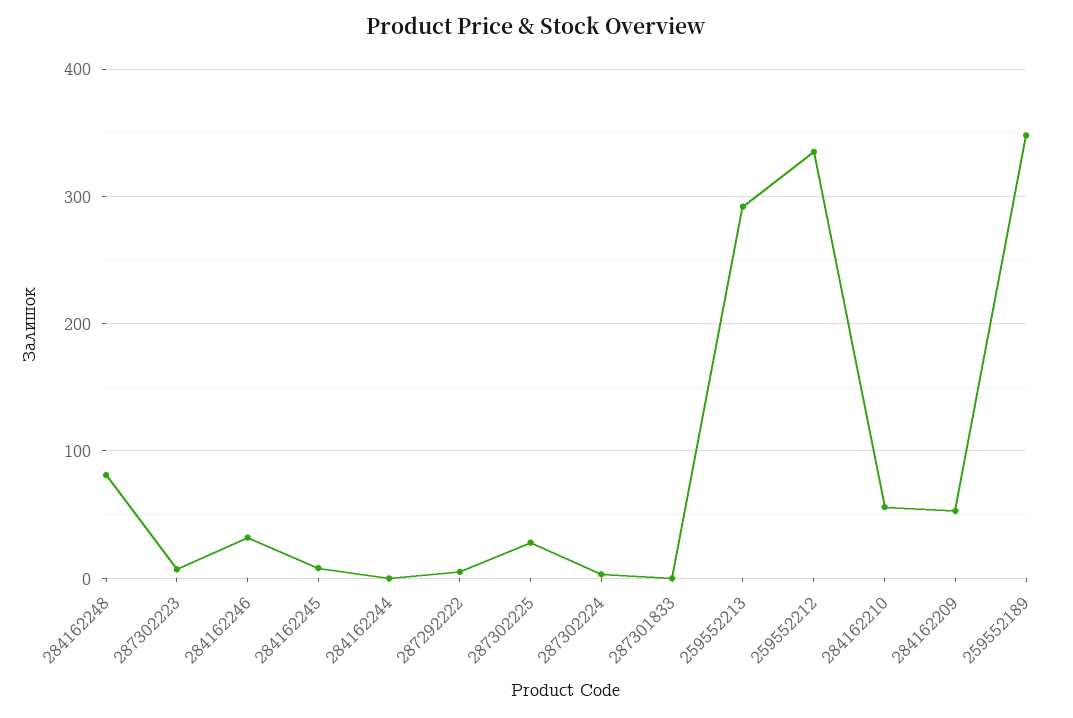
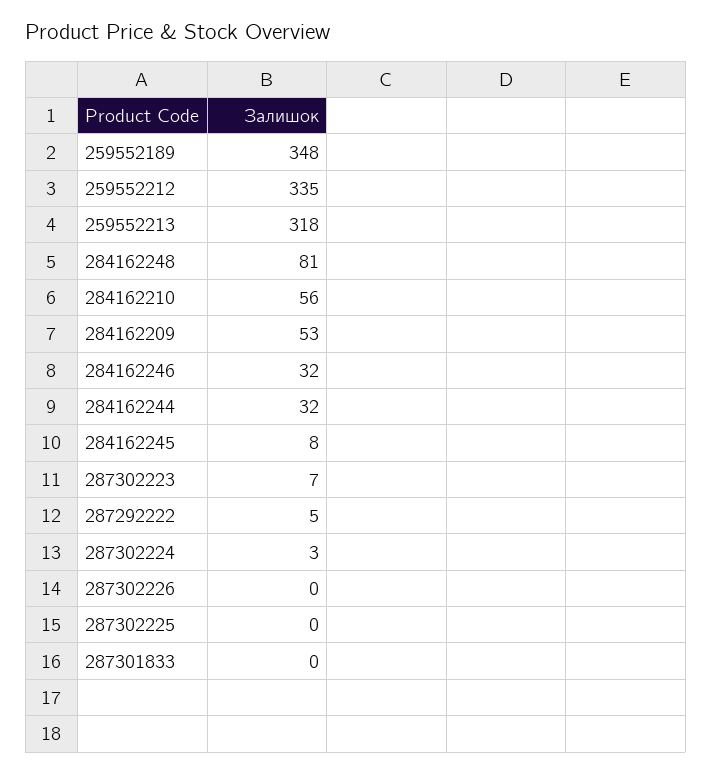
284162244: 0 -> 32
287302225: 30 -> 0
259552213: 290 -> 318
287302226: none -> 0

